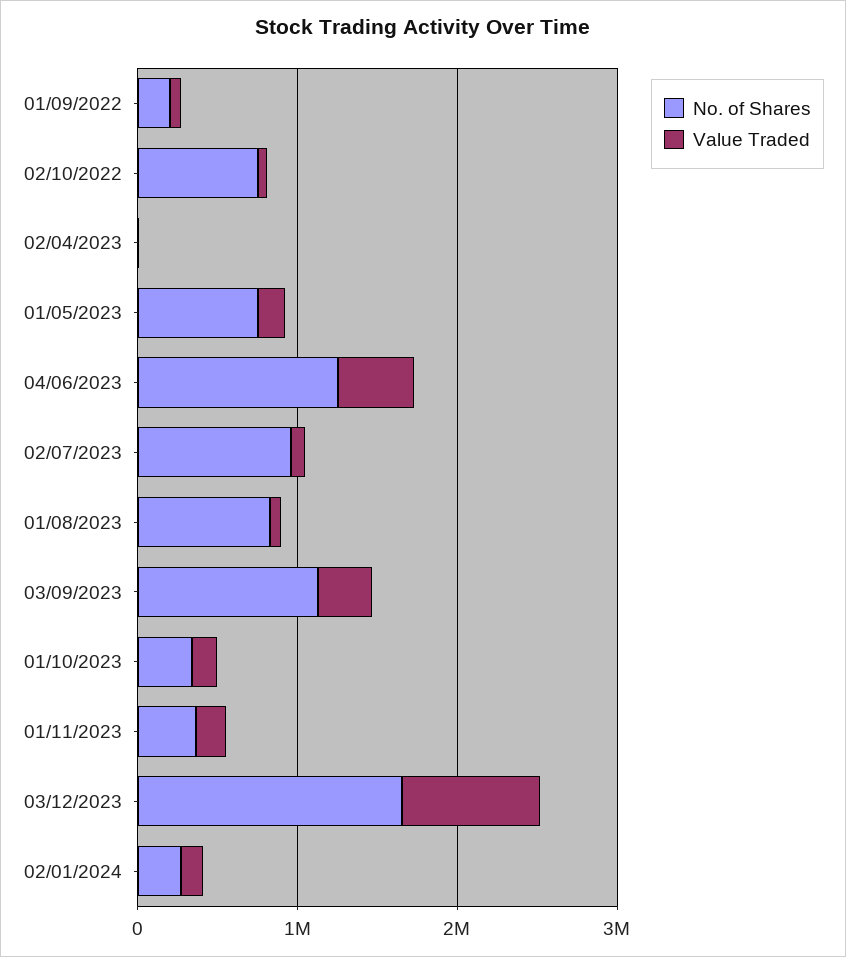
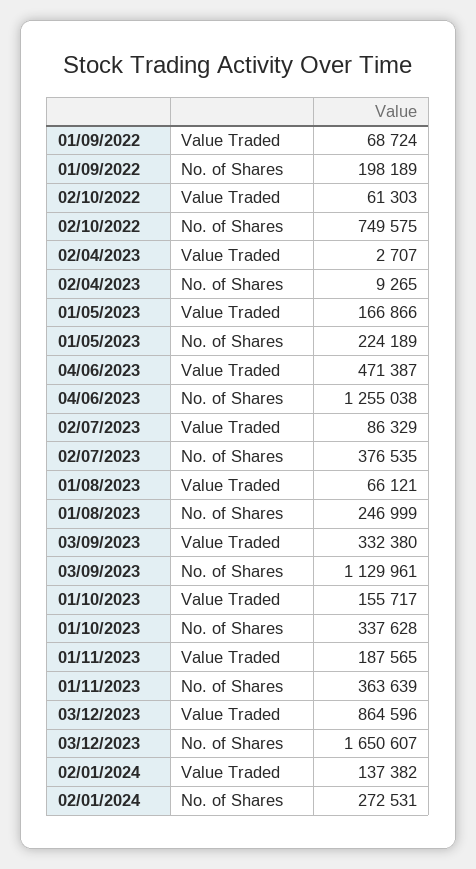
No. of Shares, 01/05/2023: 800000 -> 224189
No. of Shares, 02/07/2023: 1000000 -> 376535
No. of Shares, 01/08/2023: 800000 -> 246999

